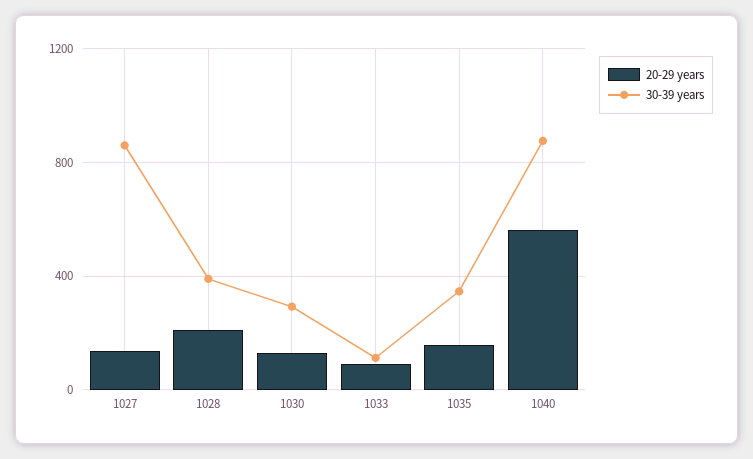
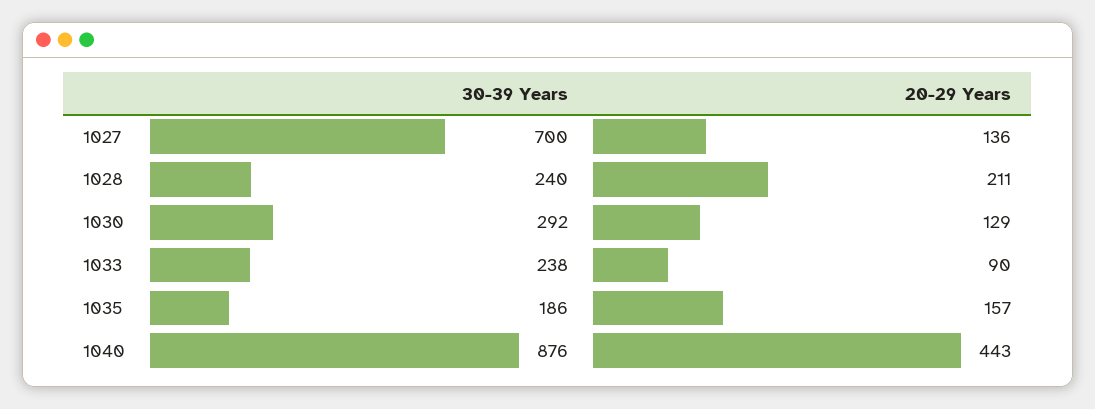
30-39 years, 1027: 850 -> 700
30-39 years, 1028: 400 -> 240
30-39 years, 1033: 100 -> 238
30-39 years, 1035: 350 -> 186
20-29 years, 1040: 550 -> 443

